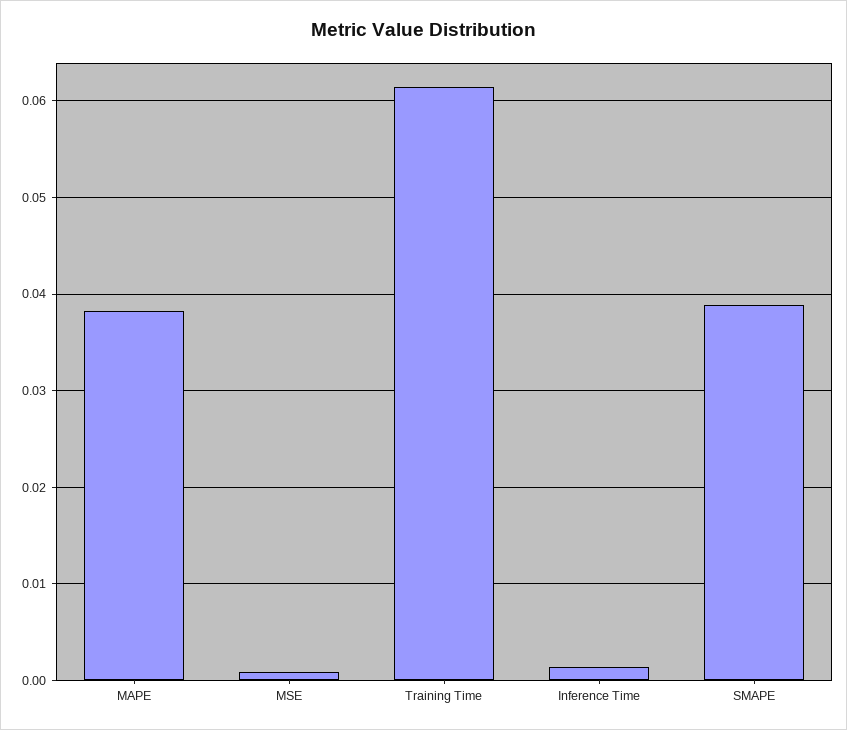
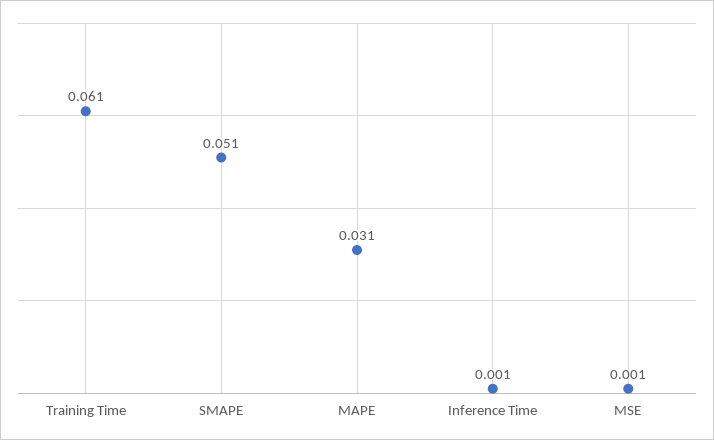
MAPE: 0.038 -> 0.031
SMAPE: 0.039 -> 0.051

